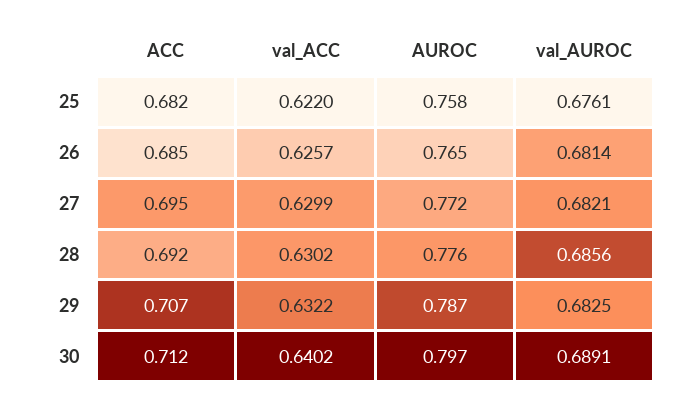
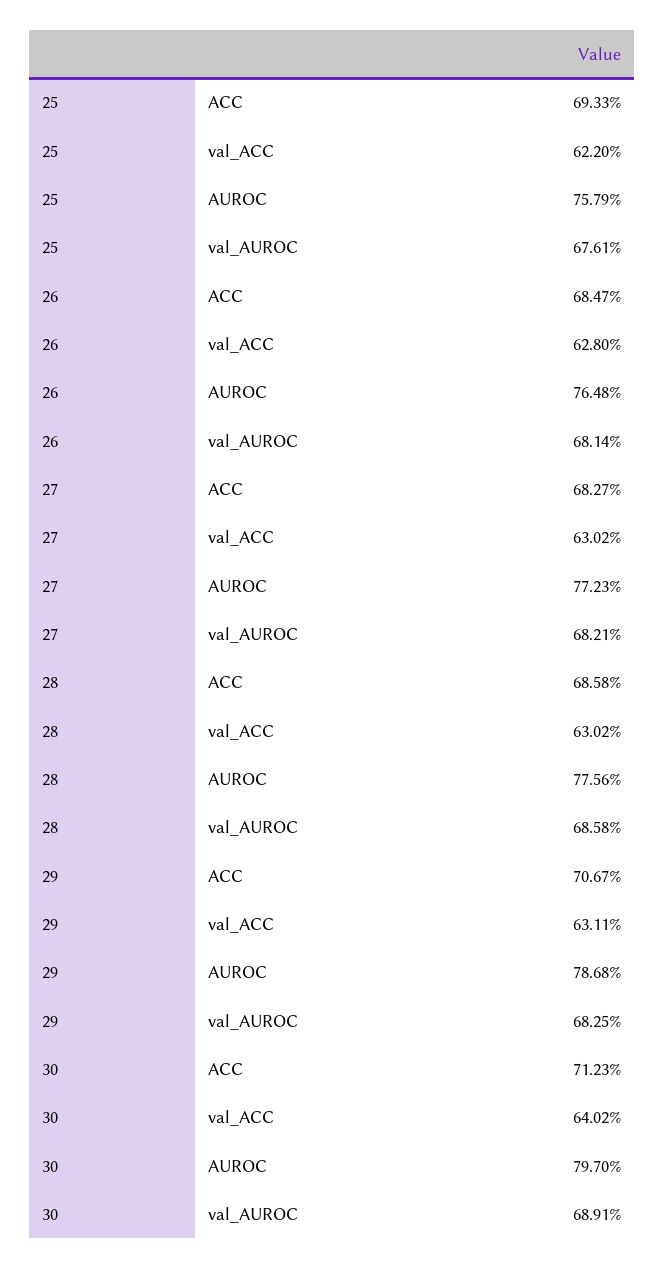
ACC, 25: 0.682 -> 0.6933
val_ACC, 26: 0.6257 -> 0.628
ACC, 27: 0.695 -> 0.6827
val_ACC, 27: 0.6299 -> 0.6302
ACC, 28: 0.692 -> 0.6858
val_AUROC, 28: 0.6856 -> 0.6858
val_ACC, 29: 0.6322 -> 0.6311

